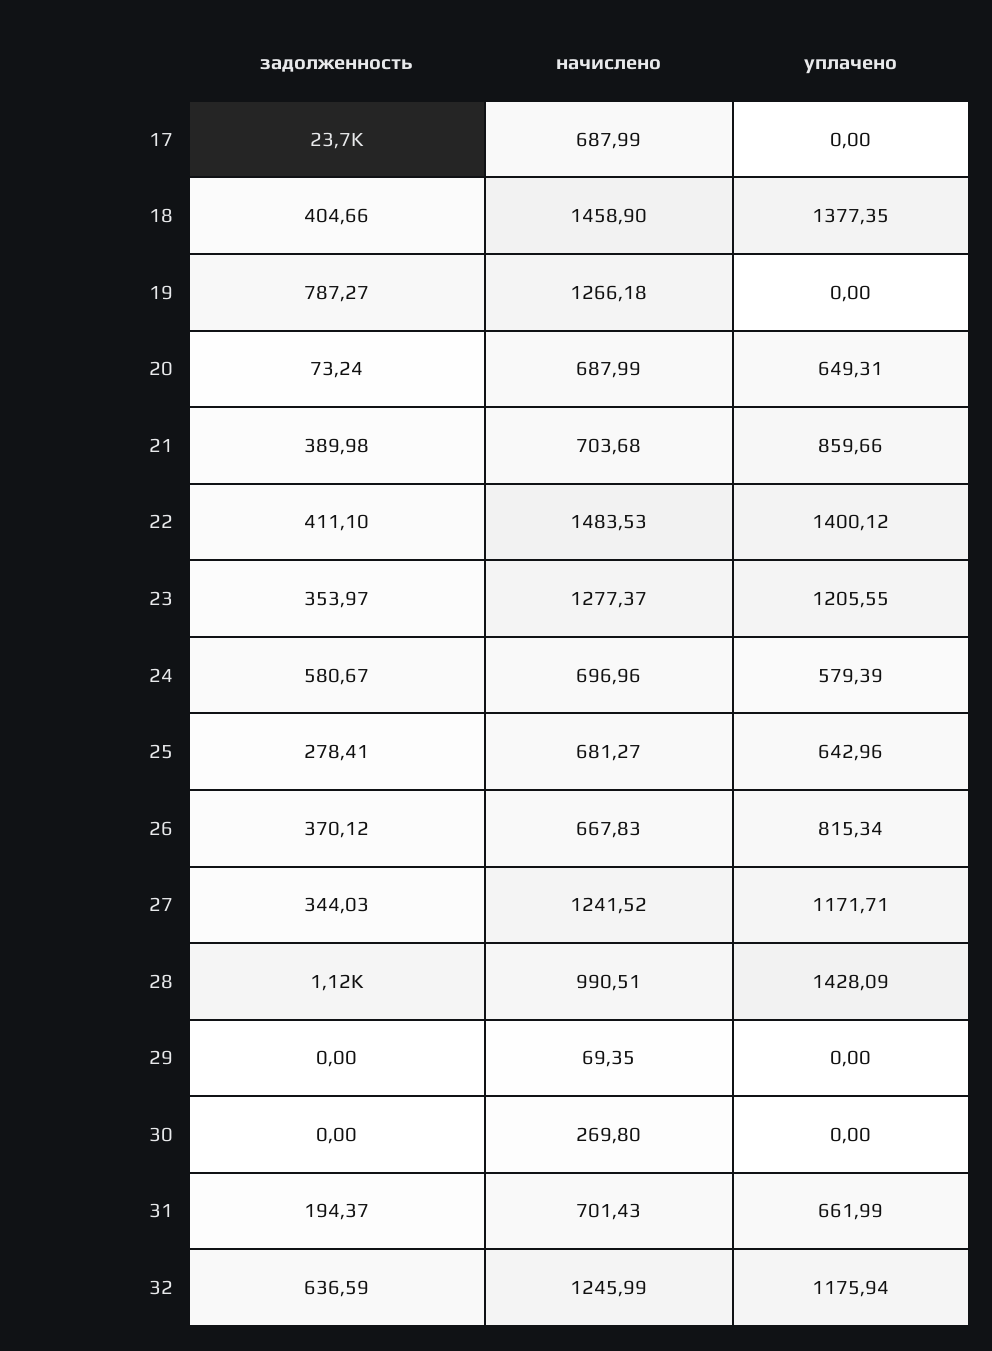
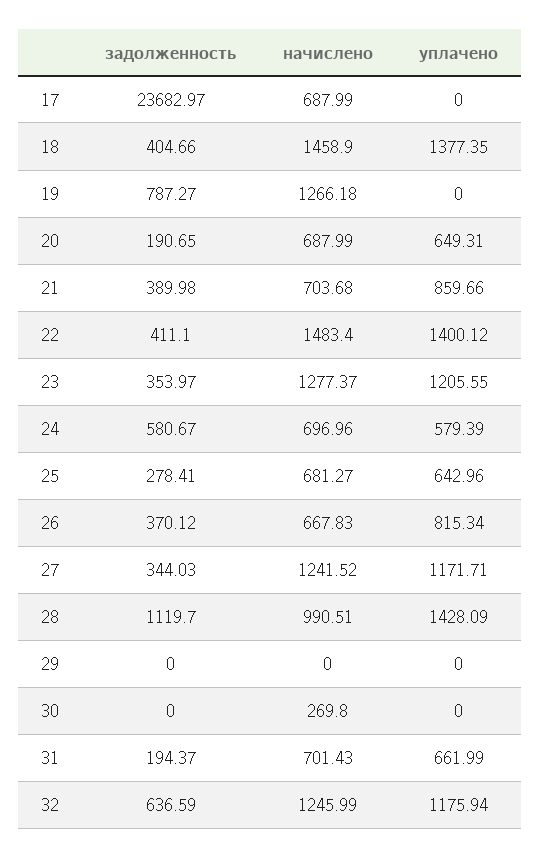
задолженность, 20: 73.24 -> 190.65
начислено, 22: 1483.53 -> 1483.4
начислено, 29: 69.35 -> 0

